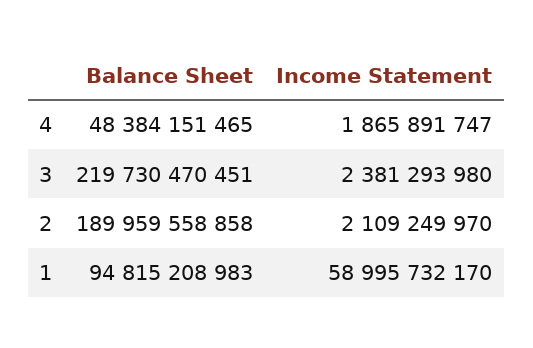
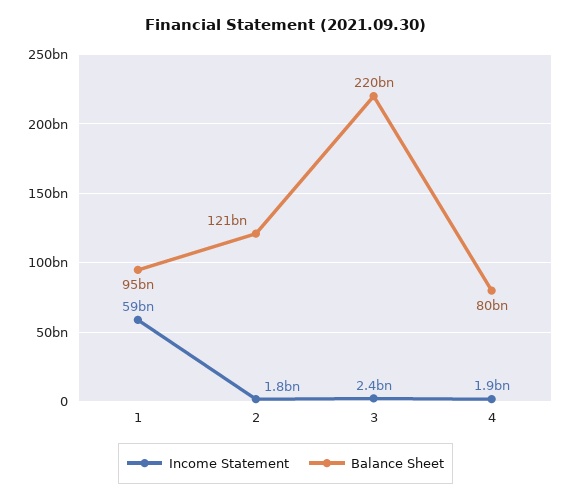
Balance Sheet, 4: 48384151465 -> 80000000000
Balance Sheet, 2: 189959558858 -> 121000000000
Income Statement, 2: 2109249970 -> 1800000000

